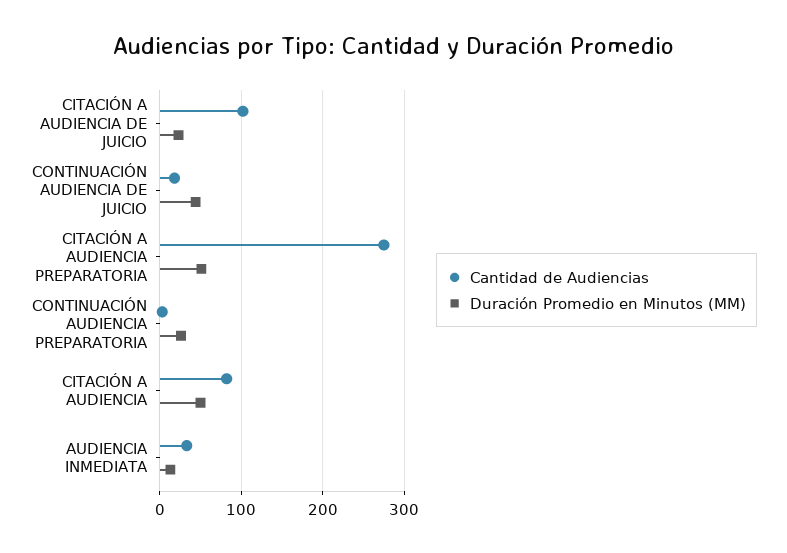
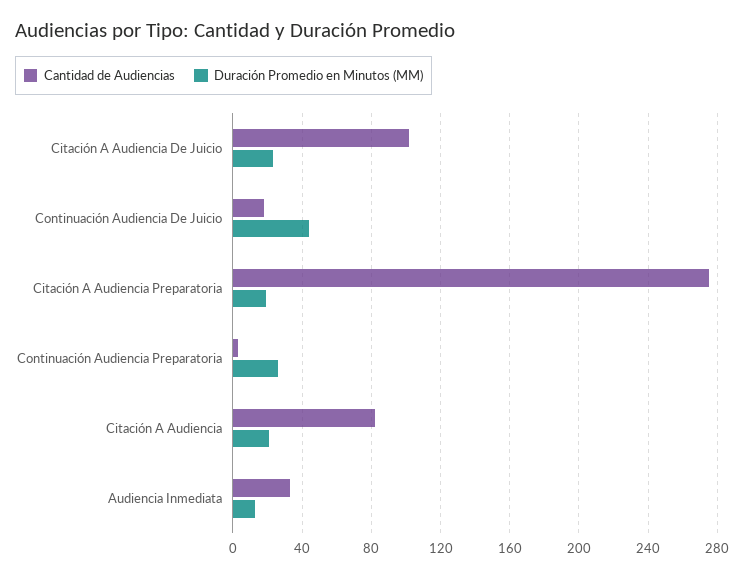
Duración Promedio en Minutos (MM), CITACIÓN A AUDIENCIA PREPARATORIA: 50 -> 20
Duración Promedio en Minutos (MM), CITACIÓN A AUDIENCIA: 50 -> 20

